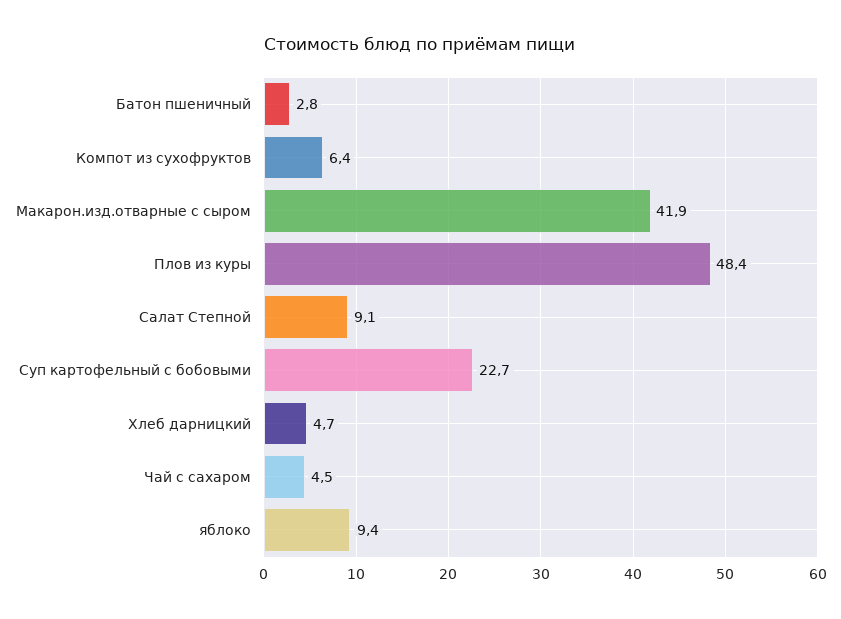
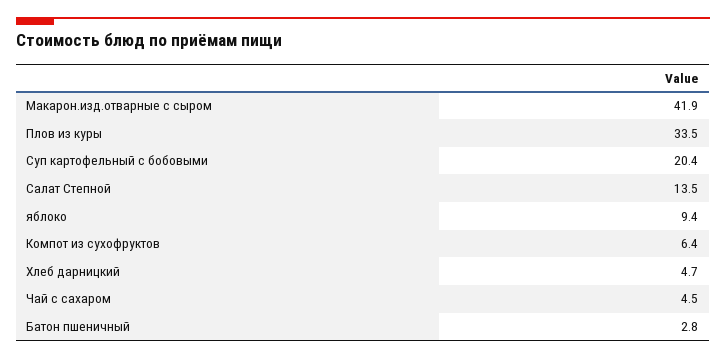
Плов из куры: 48.4 -> 33.5
Салат Степной: 9.1 -> 13.5
Суп картофельный с бобовыми: 22.7 -> 20.4

